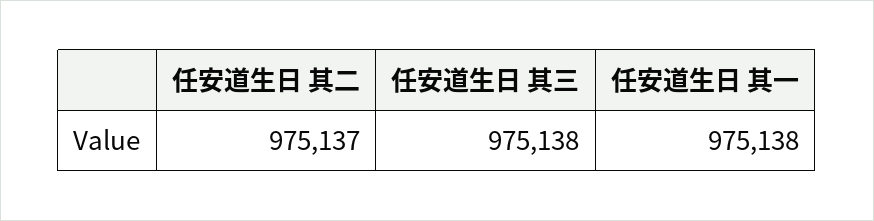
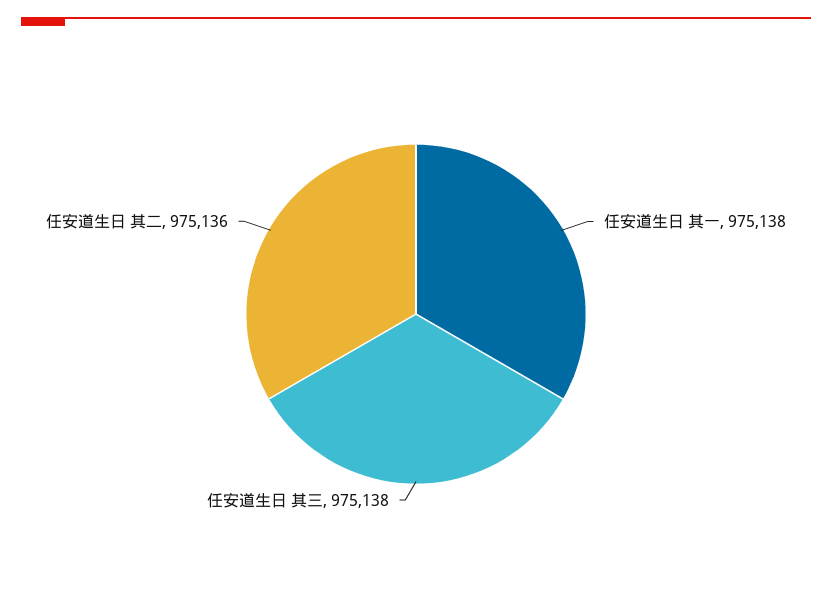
任安道生日 其二: 975137 -> 975136

